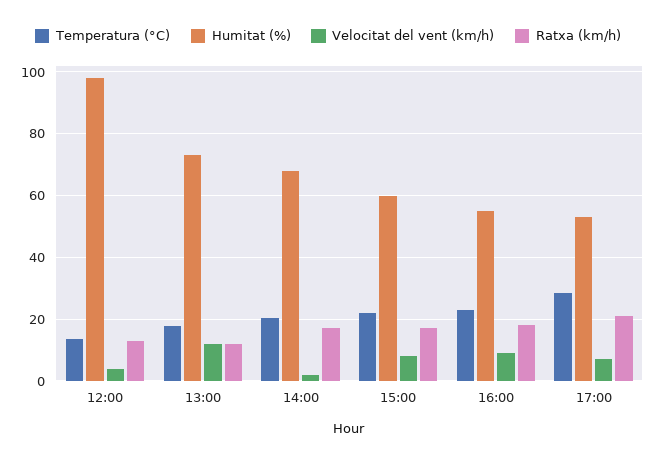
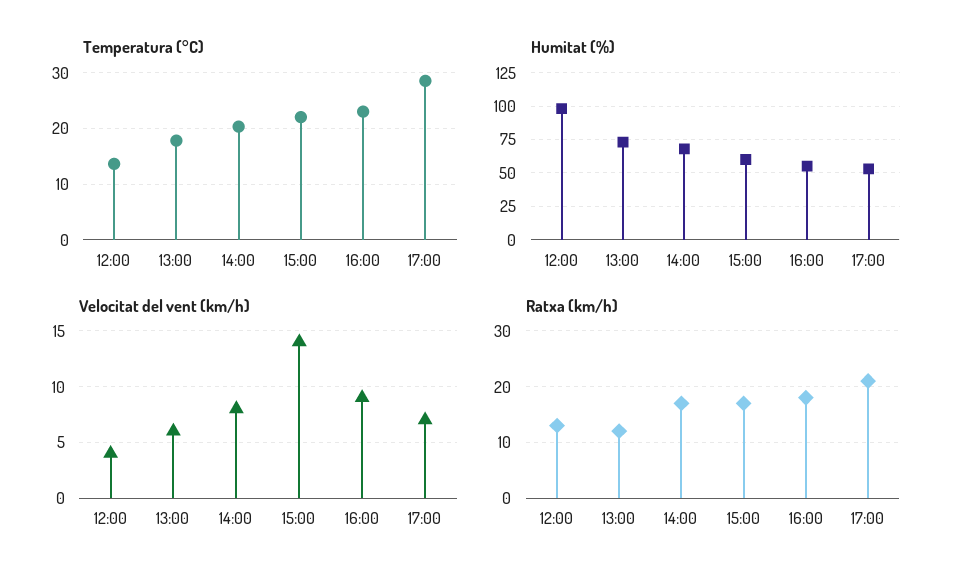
Velocitat del vent (km/h), 13:00: 12 -> 6
Velocitat del vent (km/h), 14:00: 2 -> 8
Velocitat del vent (km/h), 15:00: 8 -> 14

